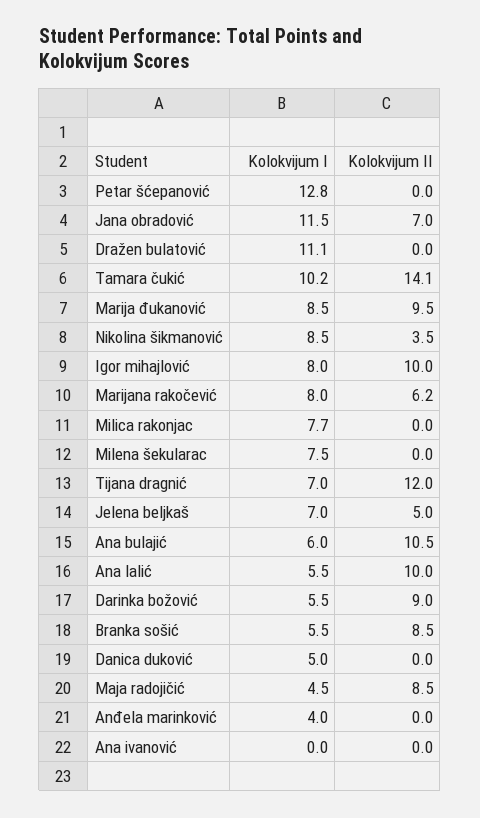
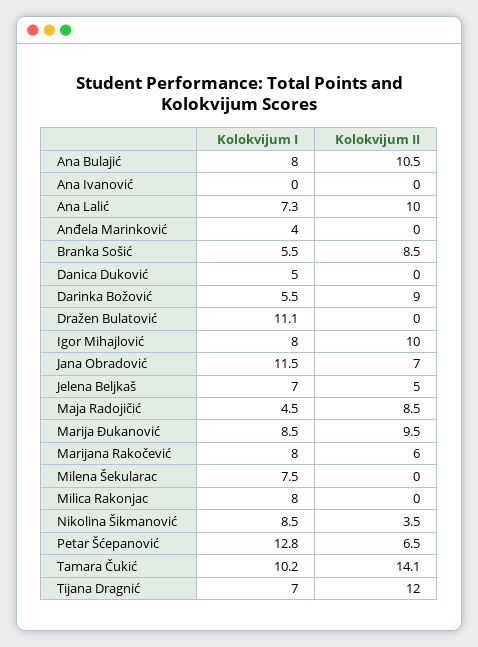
Kolokvijum II, Petar šćepanović: 0 -> 6.5
Kolokvijum II, Marijana rakočević: 6.2 -> 6
Kolokvijum I, Milica rakonjac: 7.7 -> 8
Kolokvijum I, Ana bulajić: 6 -> 8
Kolokvijum I, Ana lalić: 5.5 -> 7.3

